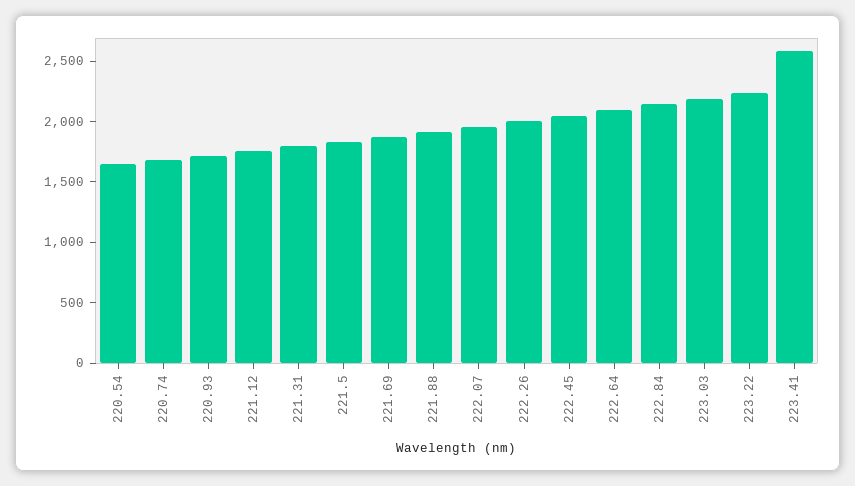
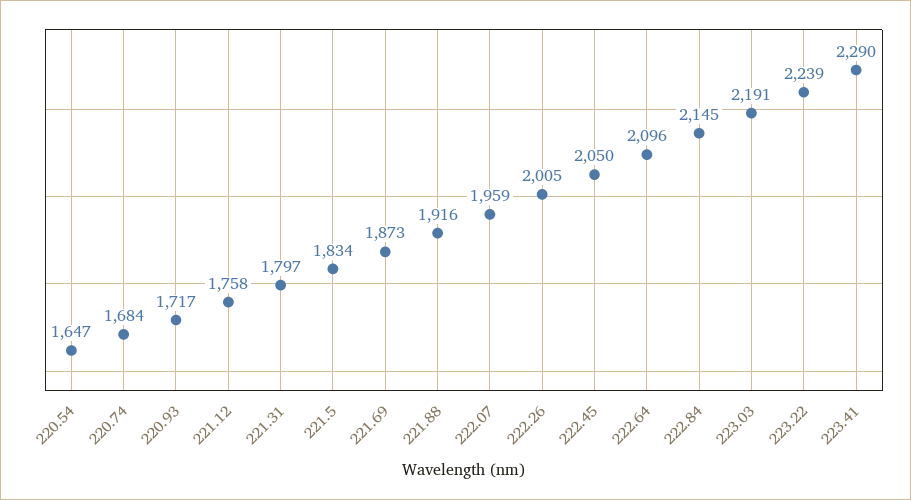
223.41: 2600 -> 2290

